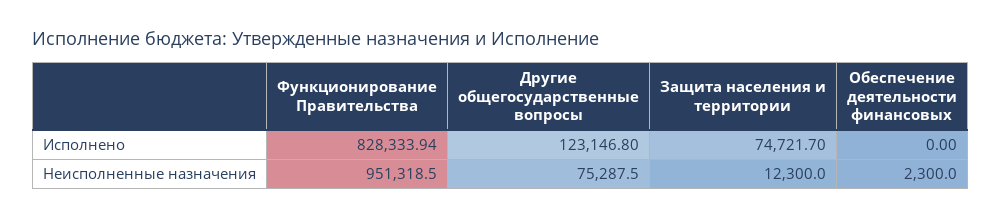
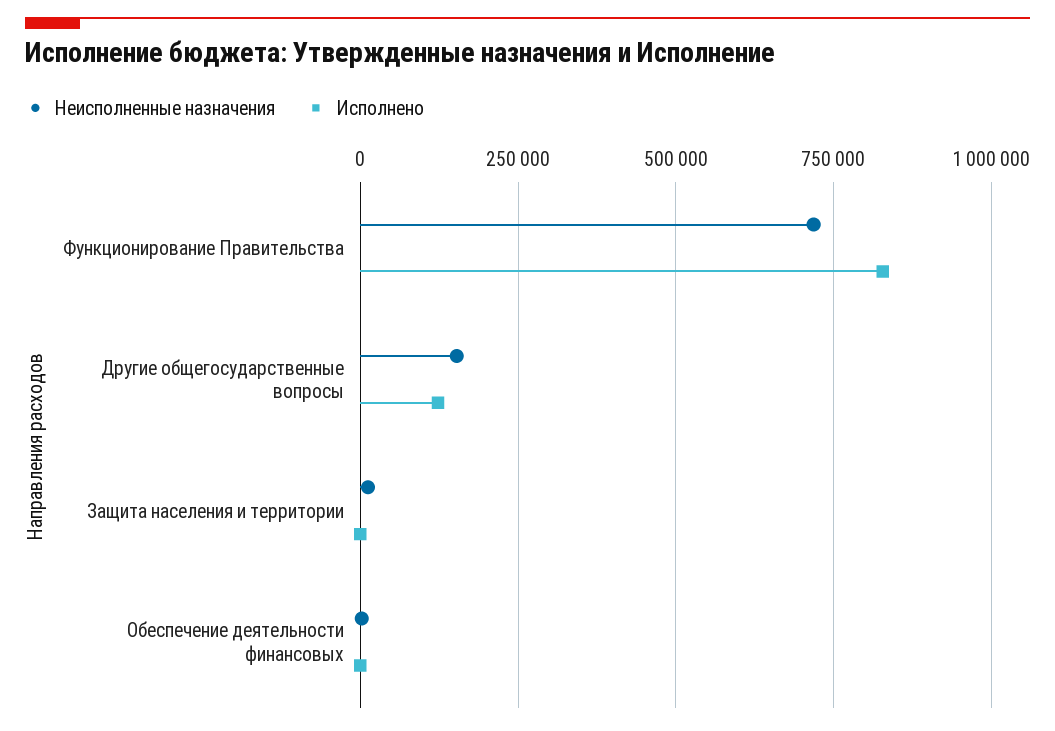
Исполнено, Защита населения и территории: 74721.7 -> 0
Неисполненные назначения, Функционирование Правительства: 951318.5 -> 725000
Неисполненные назначения, Другие общегосударственные вопросы: 75287.5 -> 150000

